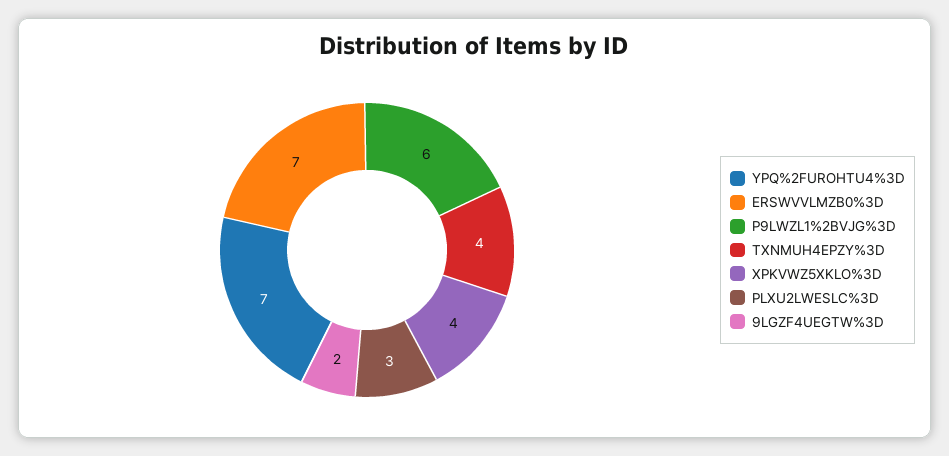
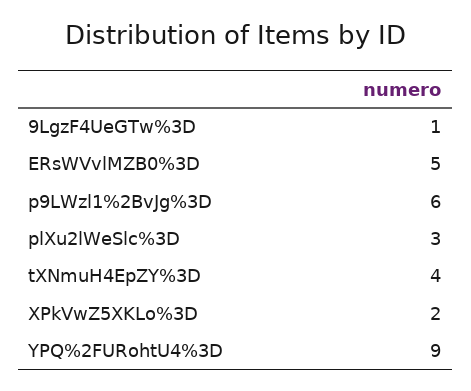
YPQ%2FUROHTU4%3D: 7 -> 9
ERSWVVLMZB0%3D: 7 -> 5
XPKVWZ5XKLO%3D: 4 -> 2
9LGZF4UEGTW%3D: 2 -> 1

